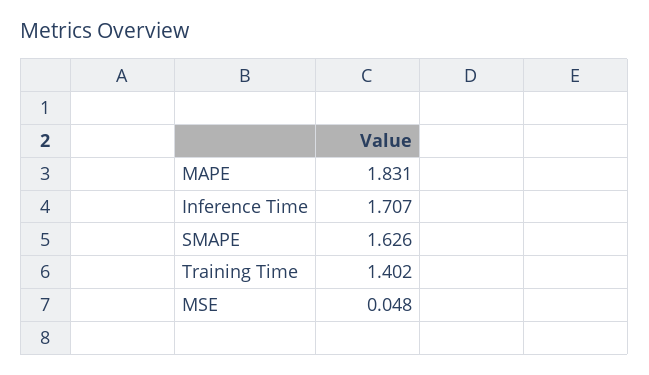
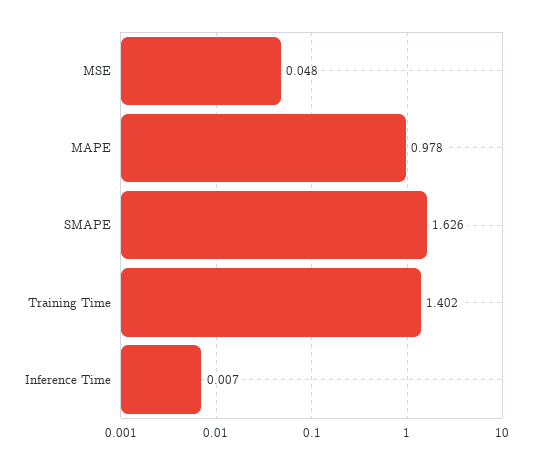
MAPE: 1.831 -> 0.978
Inference Time: 1.707 -> 0.007

